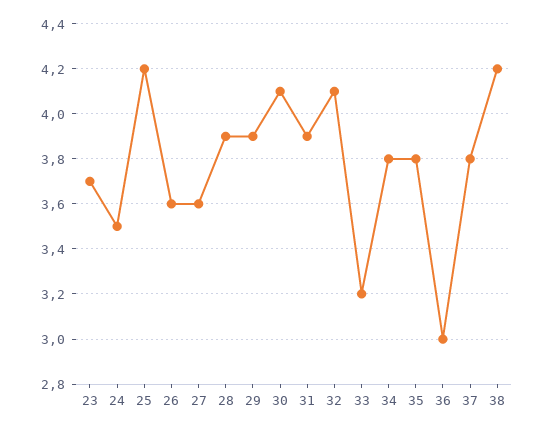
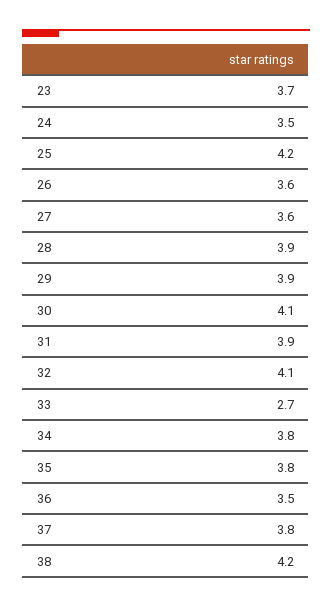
33: 3.2 -> 2.7
36: 3 -> 3.5

